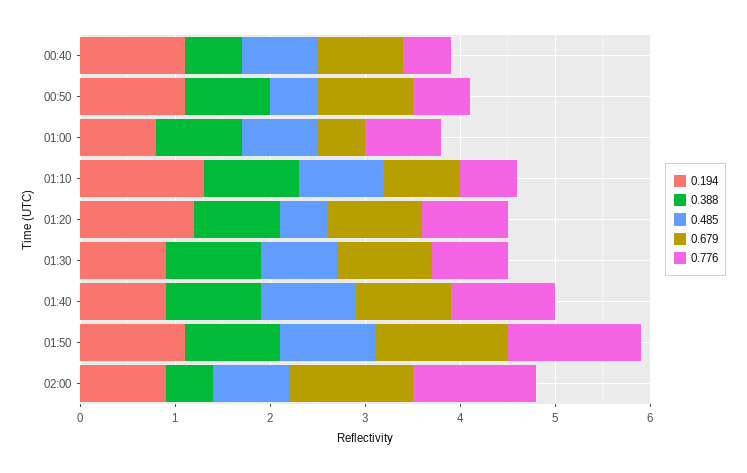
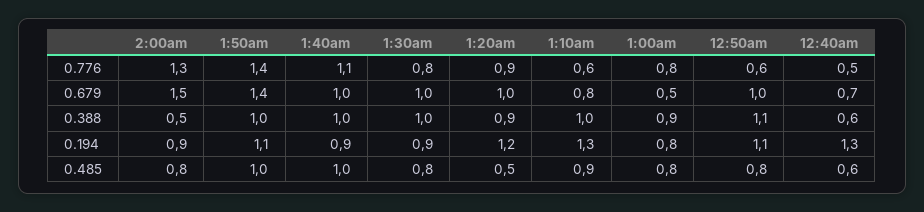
0.194, 00:40: 1.1 -> 1.3
0.485, 00:40: 0.8 -> 0.6
0.679, 00:40: 0.9 -> 0.7
0.388, 00:50: 0.9 -> 1.1
0.485, 00:50: 0.5 -> 0.8
0.679, 02:00: 1.3 -> 1.5

